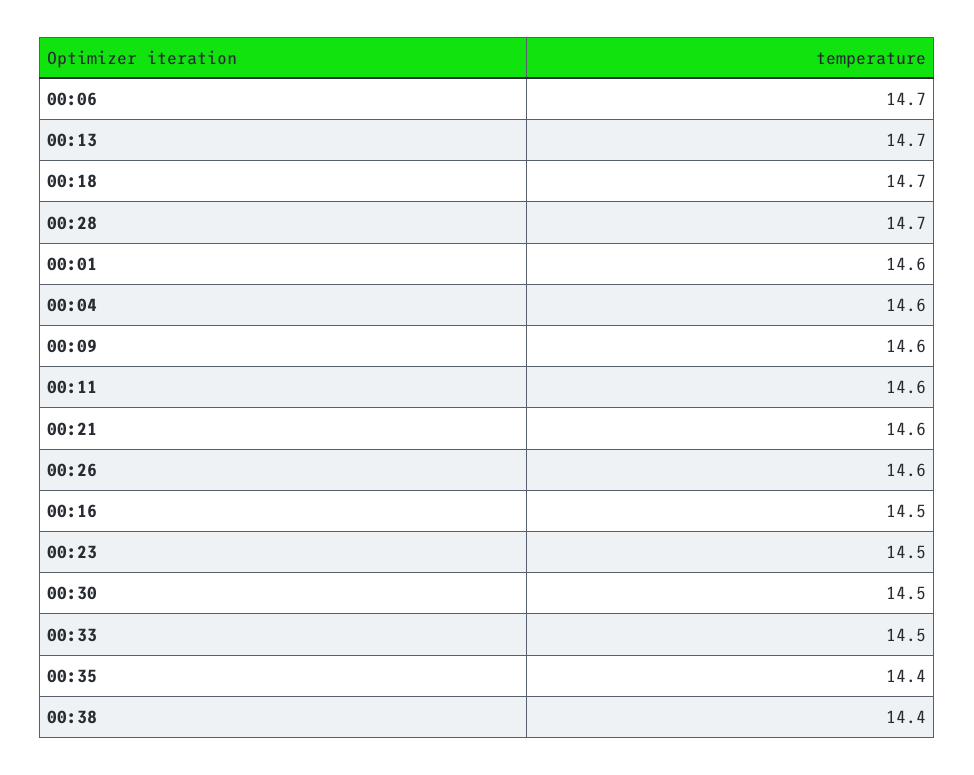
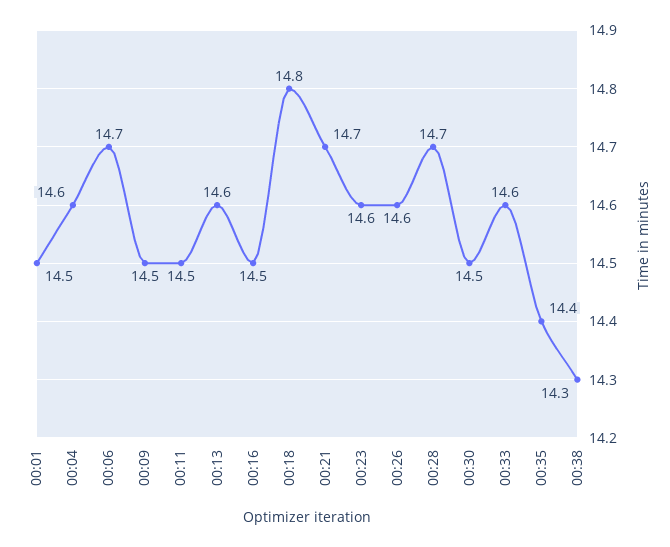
00:13: 14.7 -> 14.6
00:18: 14.7 -> 14.8
00:01: 14.6 -> 14.5
00:09: 14.6 -> 14.5
00:11: 14.6 -> 14.5
00:21: 14.6 -> 14.7
00:23: 14.5 -> 14.6
00:33: 14.5 -> 14.6
00:38: 14.4 -> 14.3

